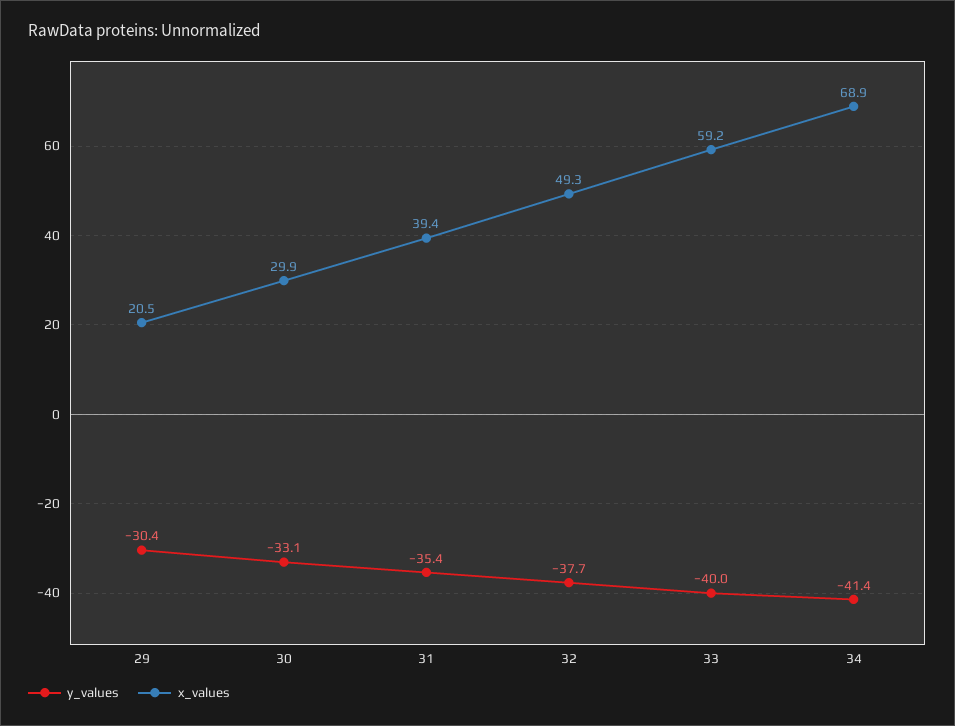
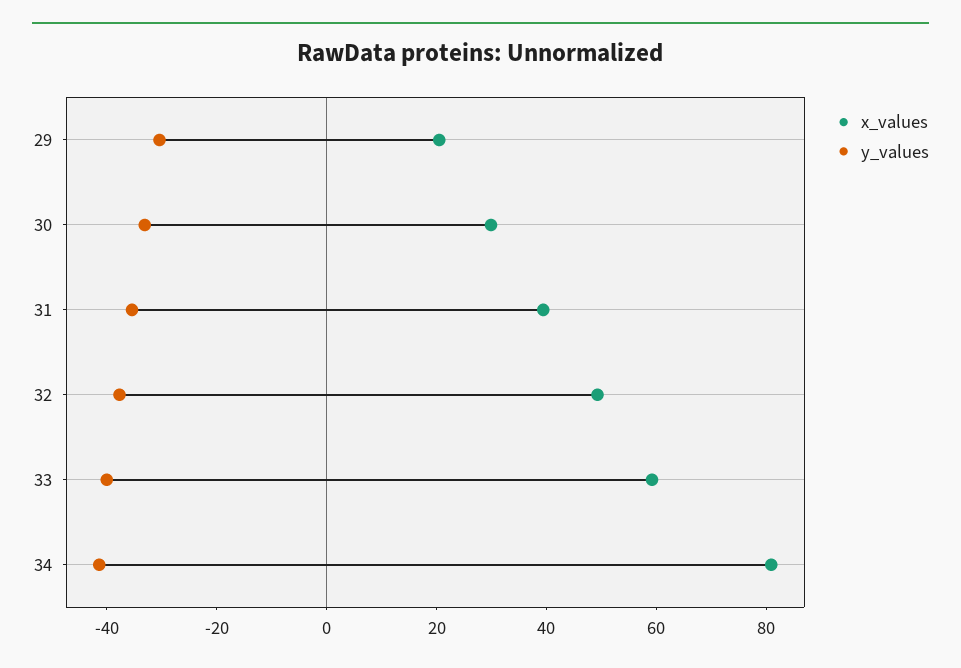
x_values, 34: 68.9 -> 80

